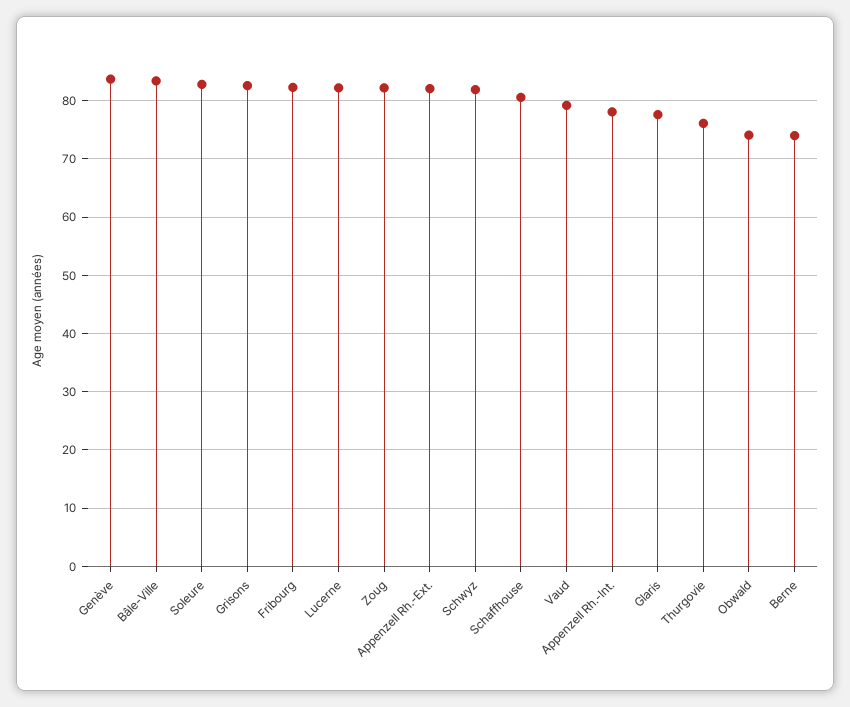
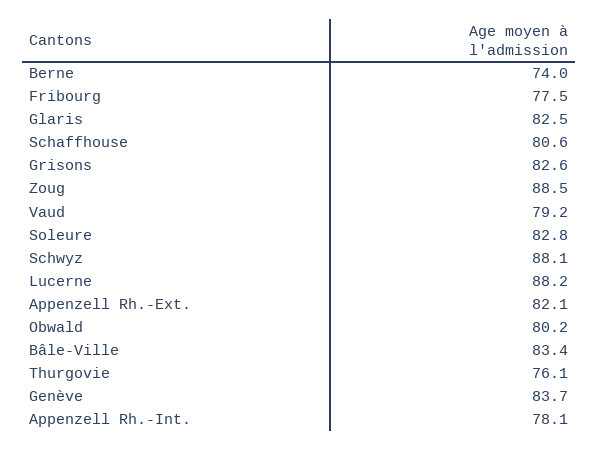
Fribourg: 82 -> 77.5
Lucerne: 82 -> 88.2
Zoug: 82 -> 88.5
Schwyz: 82 -> 88.1
Glaris: 78 -> 82.5
Obwald: 74 -> 80.2

